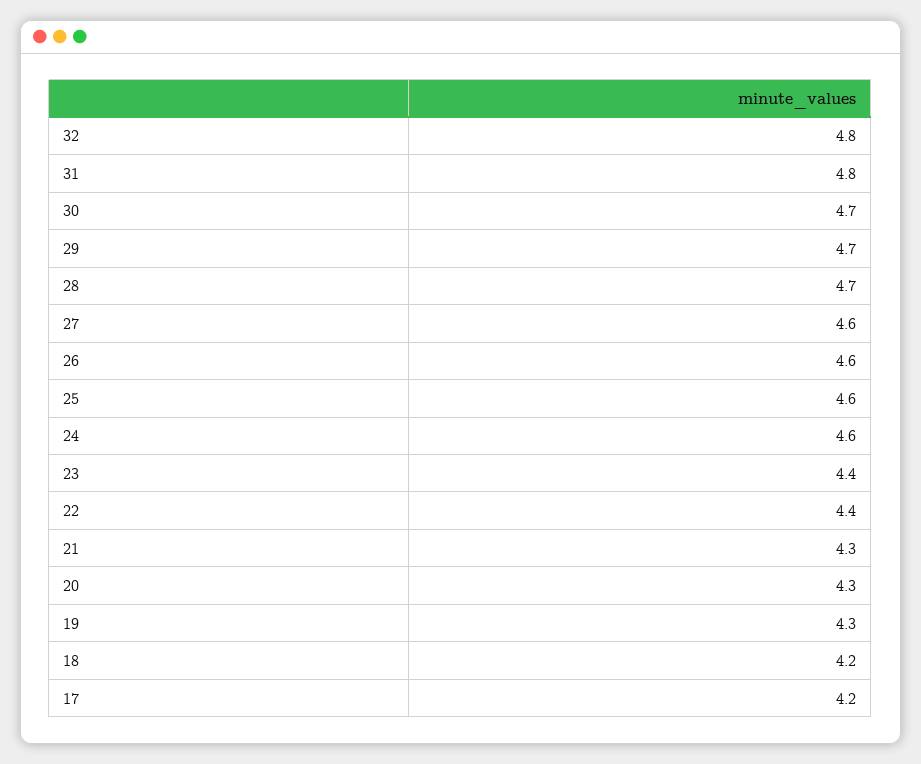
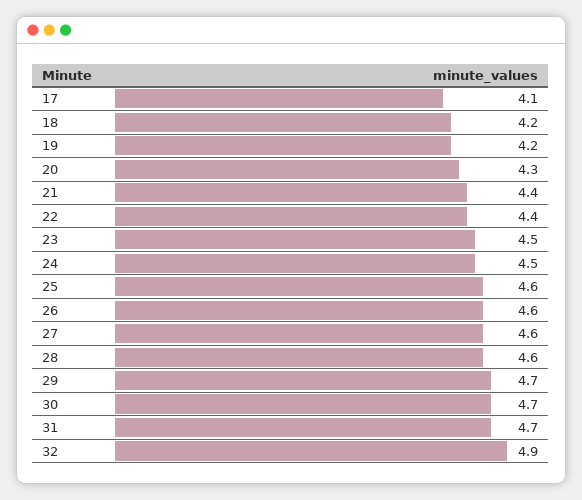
32: 4.8 -> 4.9
31: 4.8 -> 4.7
28: 4.7 -> 4.6
24: 4.6 -> 4.5
23: 4.4 -> 4.5
21: 4.3 -> 4.4
19: 4.3 -> 4.2
17: 4.2 -> 4.1

